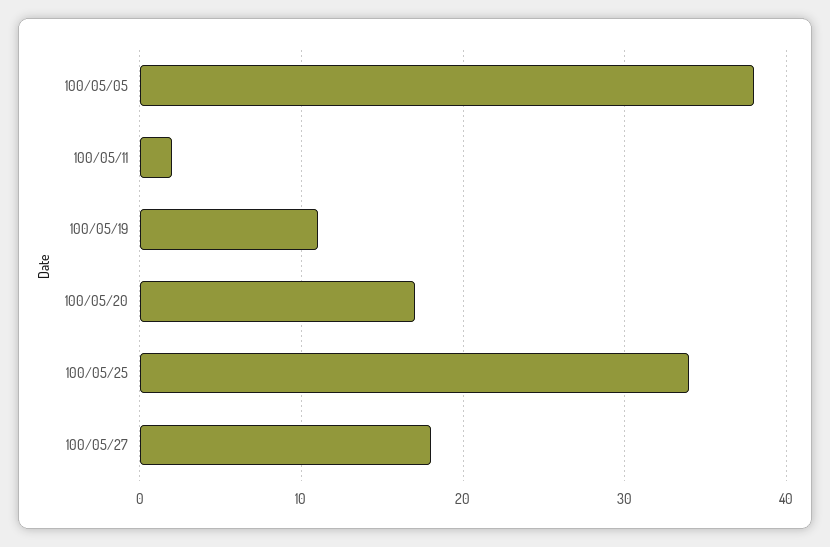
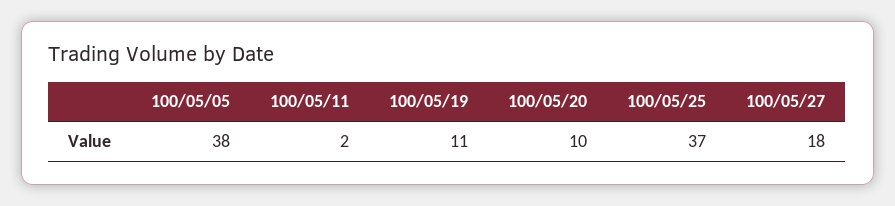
100/05/20: 17 -> 10
100/05/25: 34 -> 37

